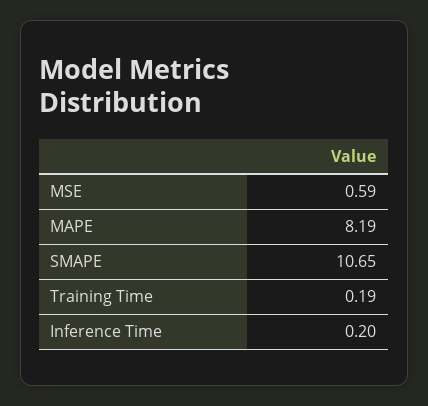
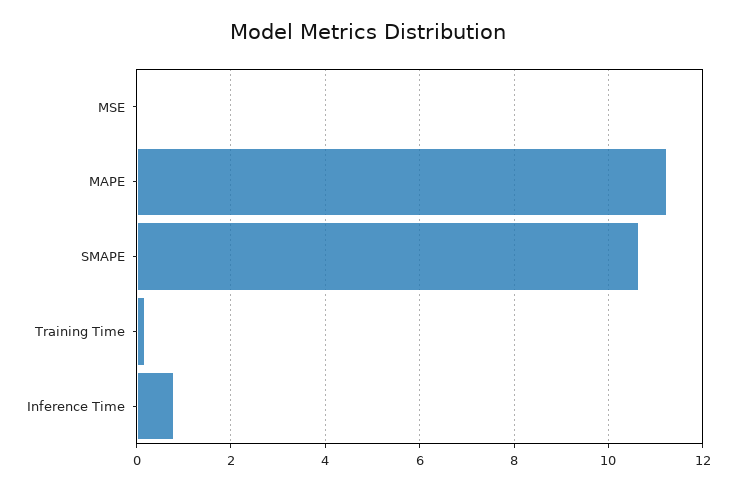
MSE: 0.59 -> 0
MAPE: 8.19 -> 11.2
Inference Time: 0.2 -> 0.8

